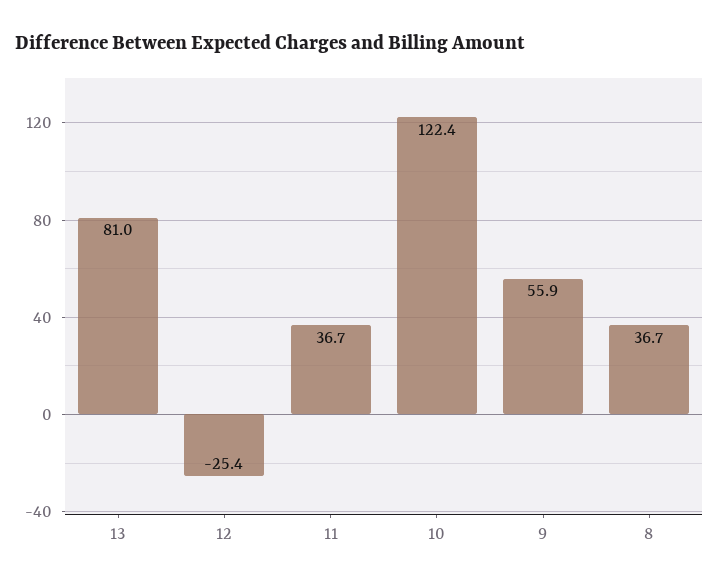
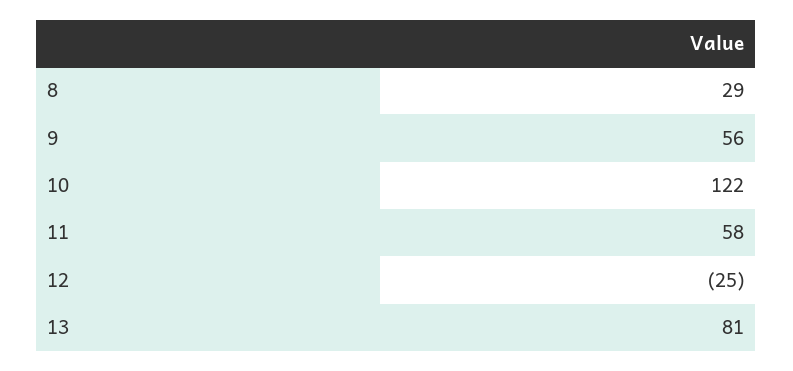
11: 36.7 -> 58
8: 36.7 -> 29

